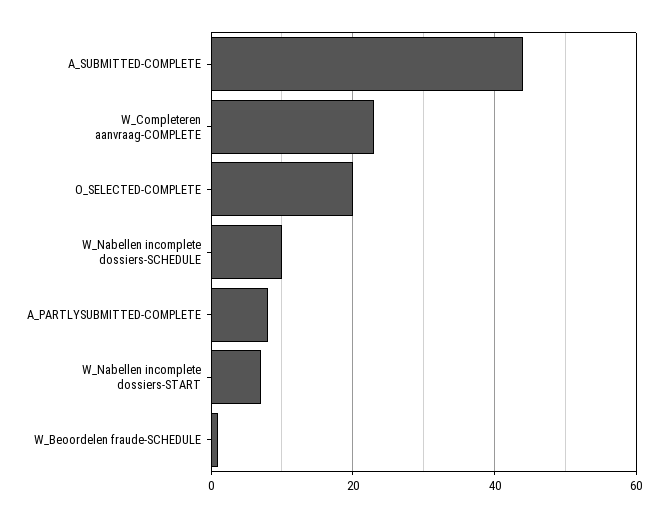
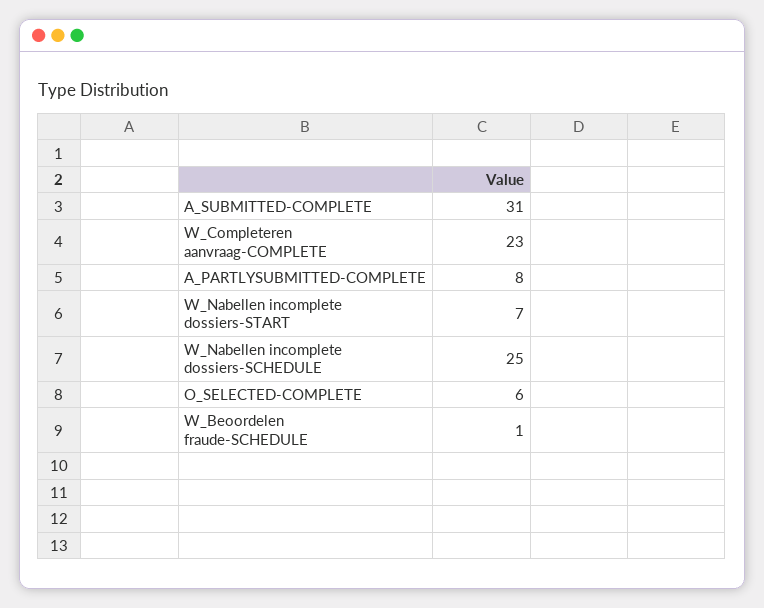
A_SUBMITTED-COMPLETE: 45 -> 31
O_SELECTED-COMPLETE: 20 -> 6
W_Nabellen incomplete dossiers-SCHEDULE: 10 -> 25

